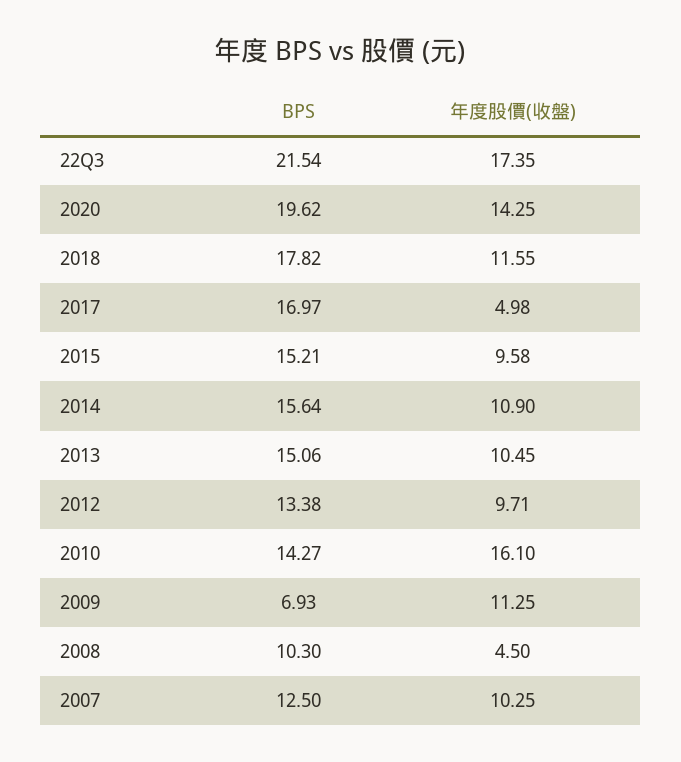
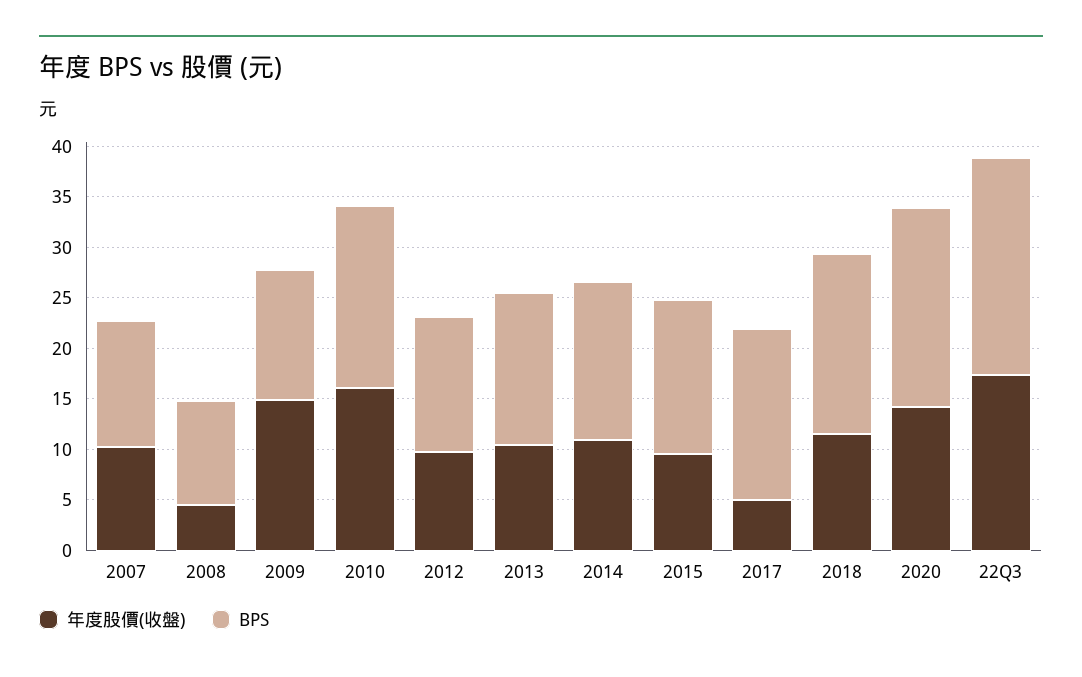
BPS, 2010: 14.27 -> 18
BPS, 2009: 6.93 -> 13
年度股價(收盤), 2009: 11.25 -> 15

